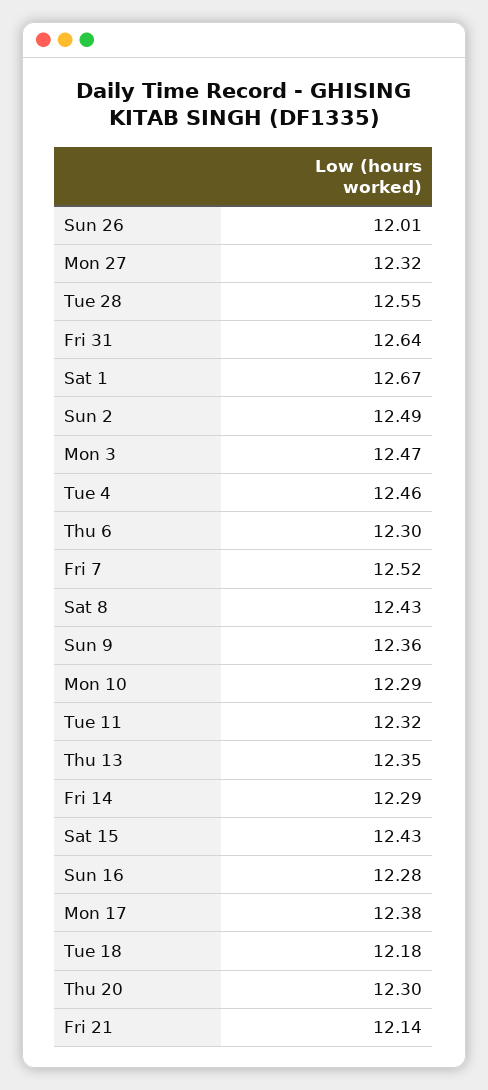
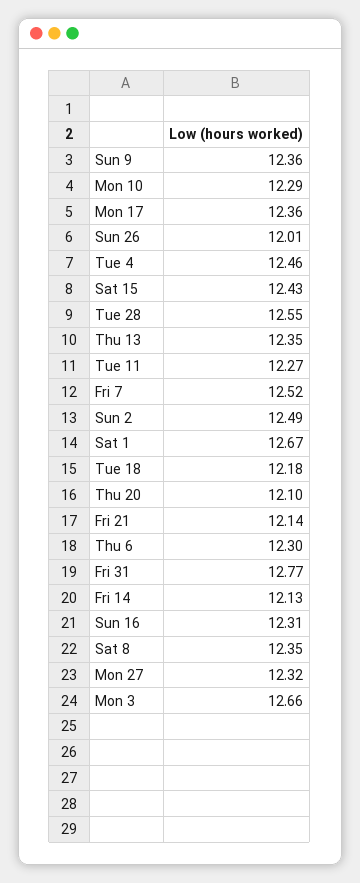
Fri 31: 12.64 -> 12.77
Mon 3: 12.47 -> 12.66
Sat 8: 12.43 -> 12.35
Tue 11: 12.32 -> 12.27
Fri 14: 12.29 -> 12.13
Sun 16: 12.28 -> 12.31
Mon 17: 12.38 -> 12.36
Thu 20: 12.3 -> 12.1

